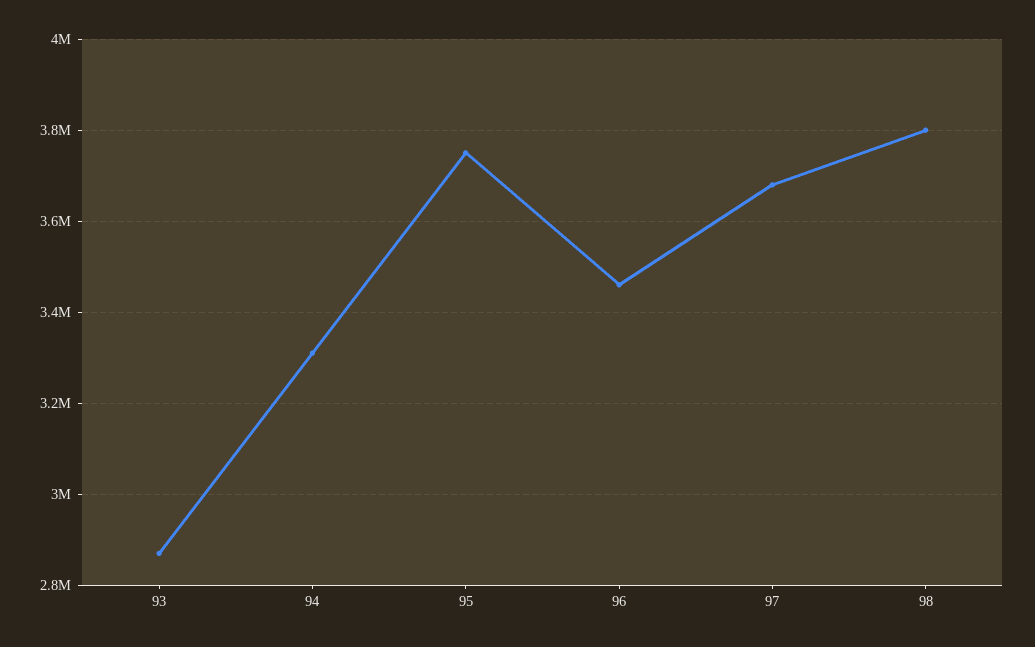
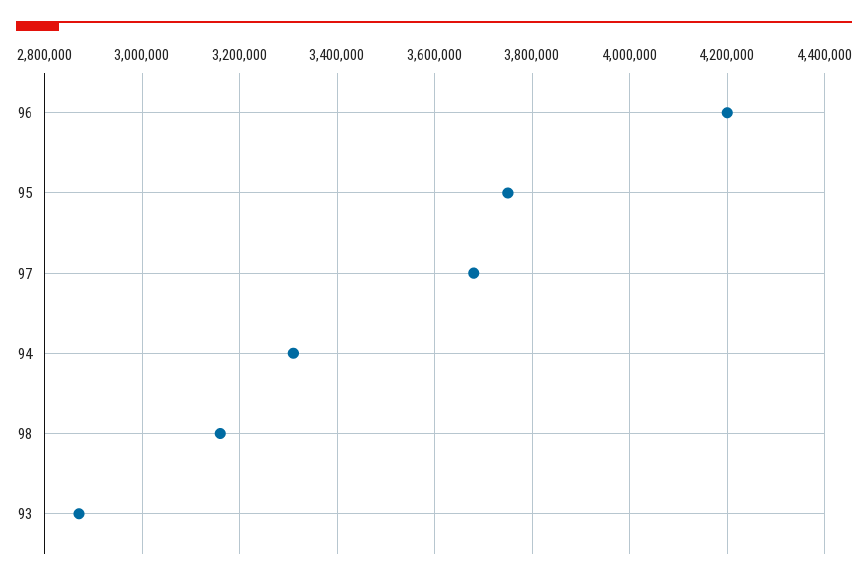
96: 3460000 -> 4200000
98: 3800000 -> 3160000

